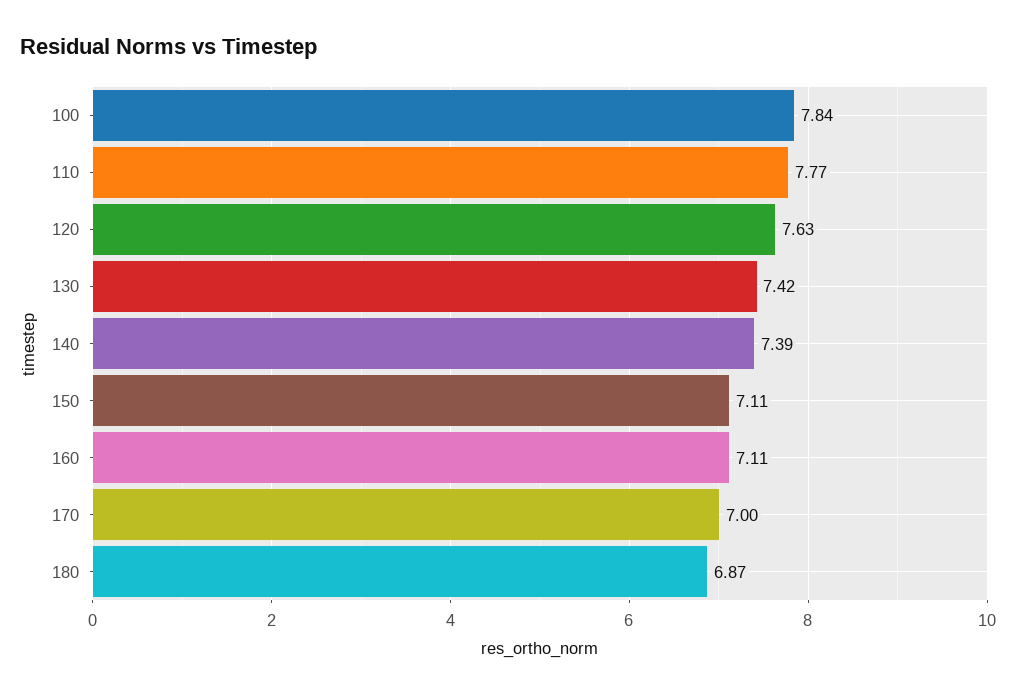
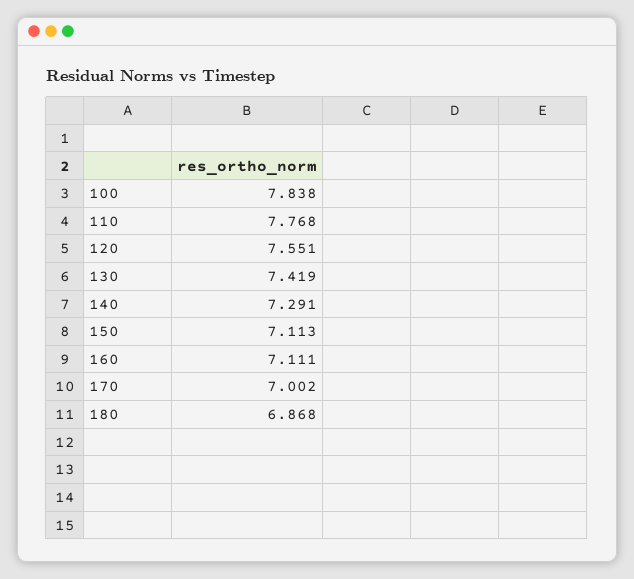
120: 7.63 -> 7.551
140: 7.39 -> 7.291

